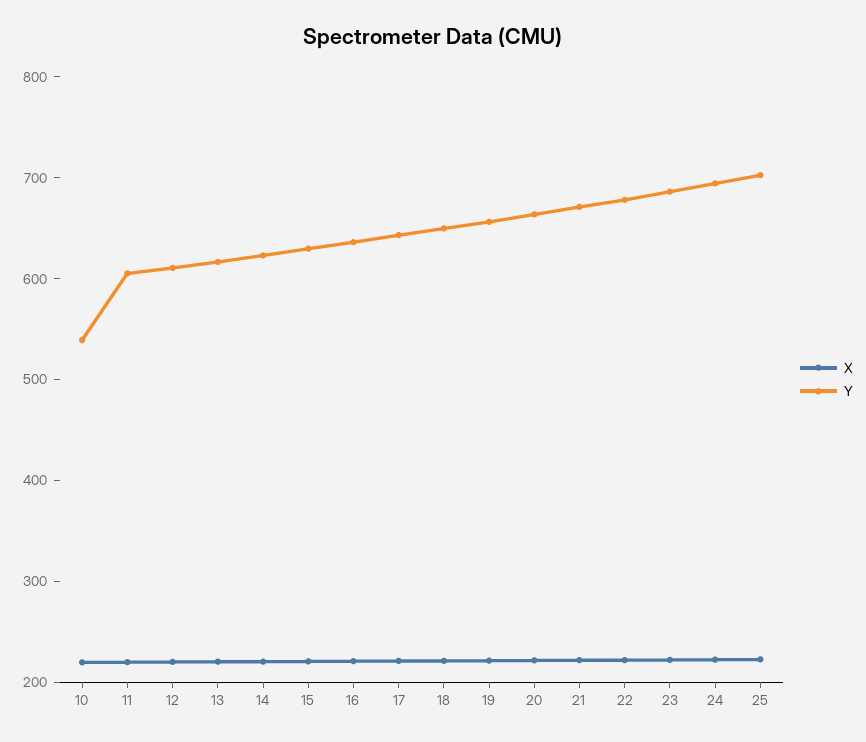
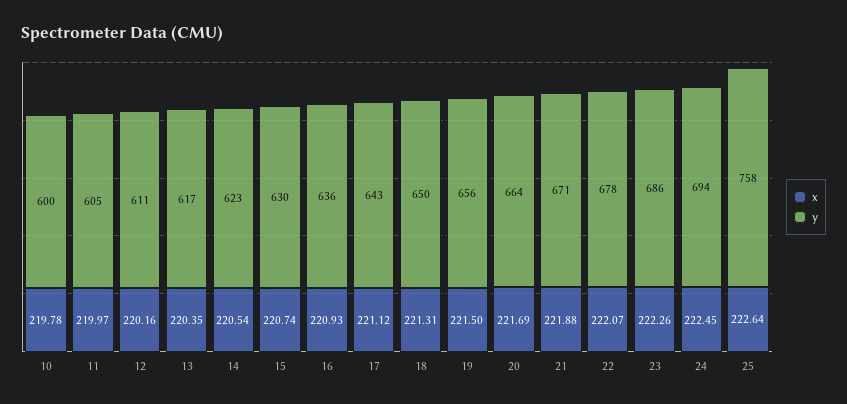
Y, 10: 540 -> 600
Y, 25: 700 -> 758

